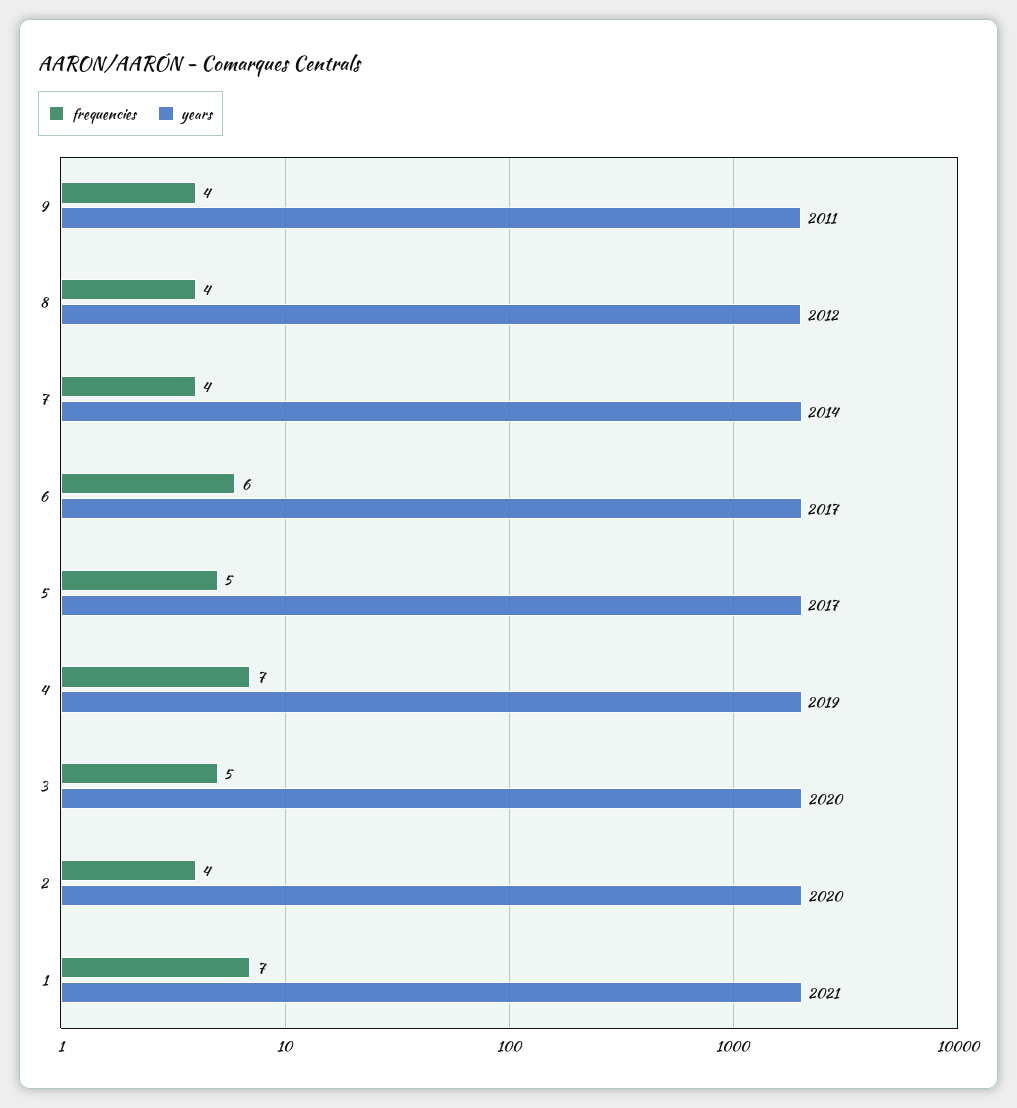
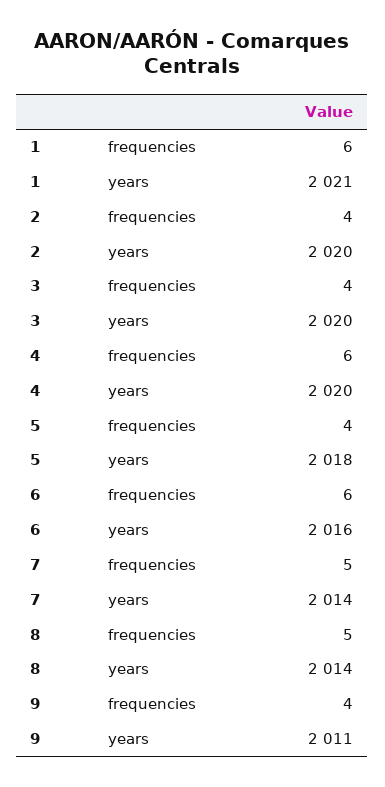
frequencies, 8: 4 -> 5
years, 8: 2012 -> 2014
frequencies, 7: 4 -> 5
years, 6: 2017 -> 2016
frequencies, 5: 5 -> 4
years, 5: 2017 -> 2018
frequencies, 4: 7 -> 6
years, 4: 2019 -> 2020
frequencies, 3: 5 -> 4
frequencies, 1: 7 -> 6

